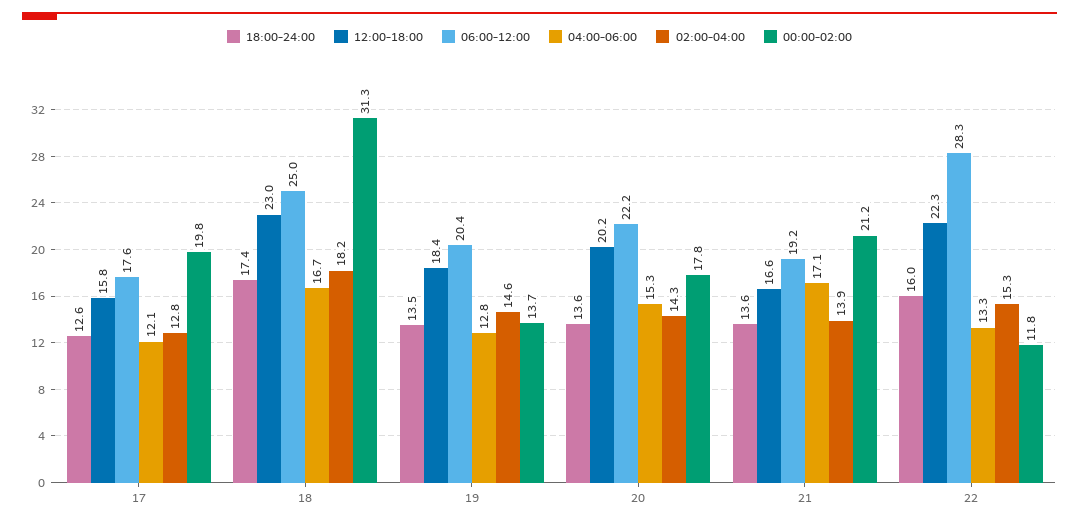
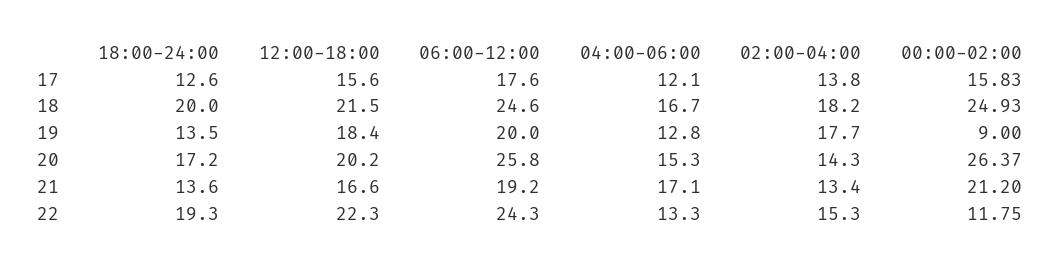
12:00-18:00, 17: 15.8 -> 15.6
02:00-04:00, 17: 12.8 -> 13.8
00:00-02:00, 17: 19.8 -> 15.83
18:00-24:00, 18: 17.4 -> 20
12:00-18:00, 18: 23 -> 21.5
06:00-12:00, 18: 25 -> 24.6
00:00-02:00, 18: 31.3 -> 24.93
06:00-12:00, 19: 20.4 -> 20
02:00-04:00, 19: 14.6 -> 17.7
00:00-02:00, 19: 13.7 -> 9
18:00-24:00, 20: 13.6 -> 17.2
06:00-12:00, 20: 22.2 -> 25.8
00:00-02:00, 20: 17.8 -> 26.37
02:00-04:00, 21: 13.9 -> 13.4
18:00-24:00, 22: 16 -> 19.3
06:00-12:00, 22: 28.3 -> 24.3

